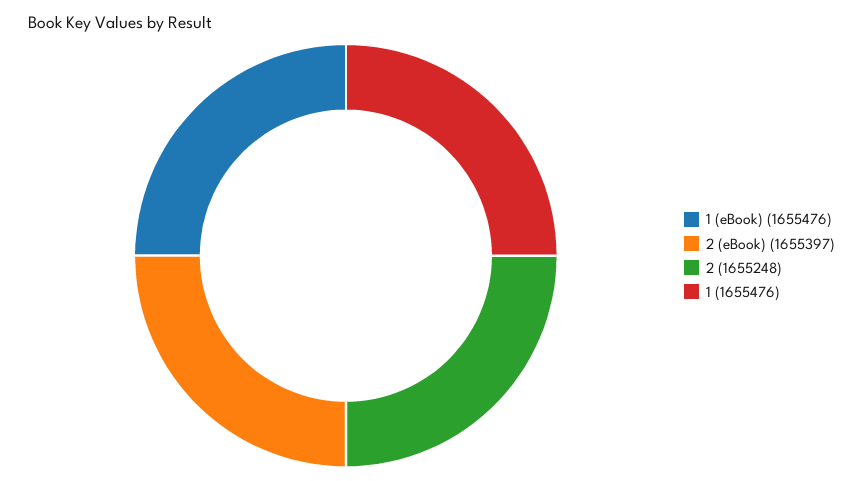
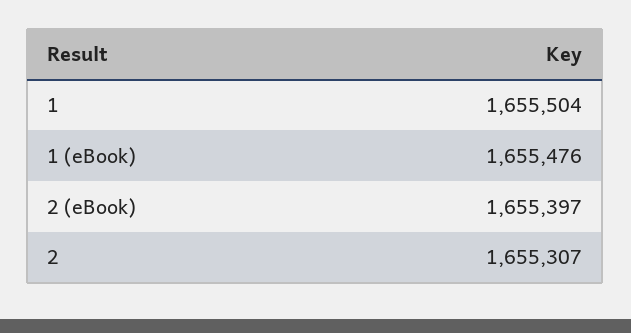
2: 1655248 -> 1655307
1: 1655476 -> 1655504

